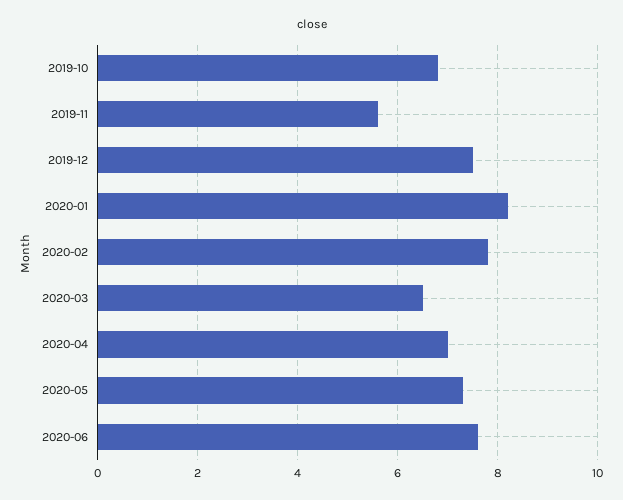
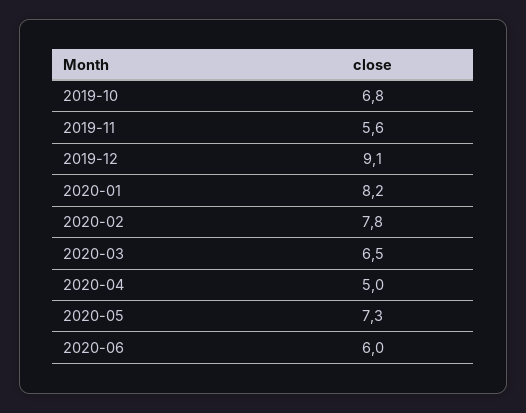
2019-12: 7.5 -> 9.1
2020-04: 7 -> 5
2020-06: 7.5 -> 6

